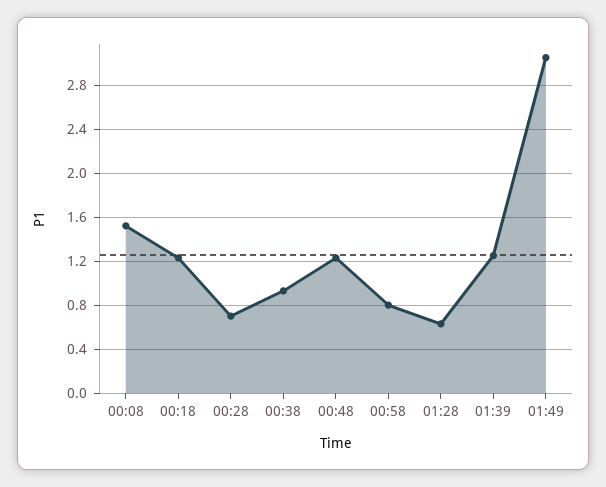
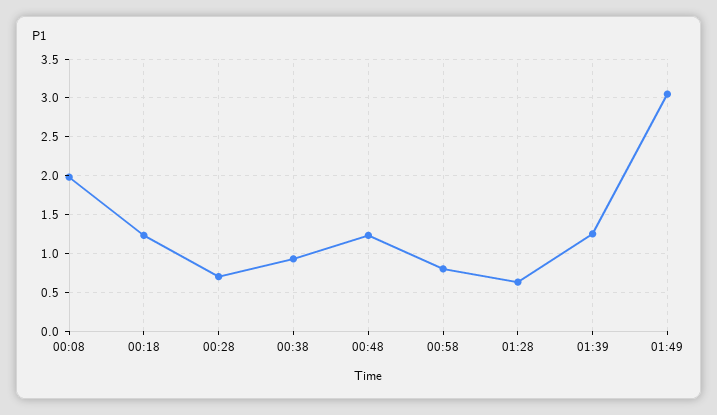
00:08: 1.5 -> 2

